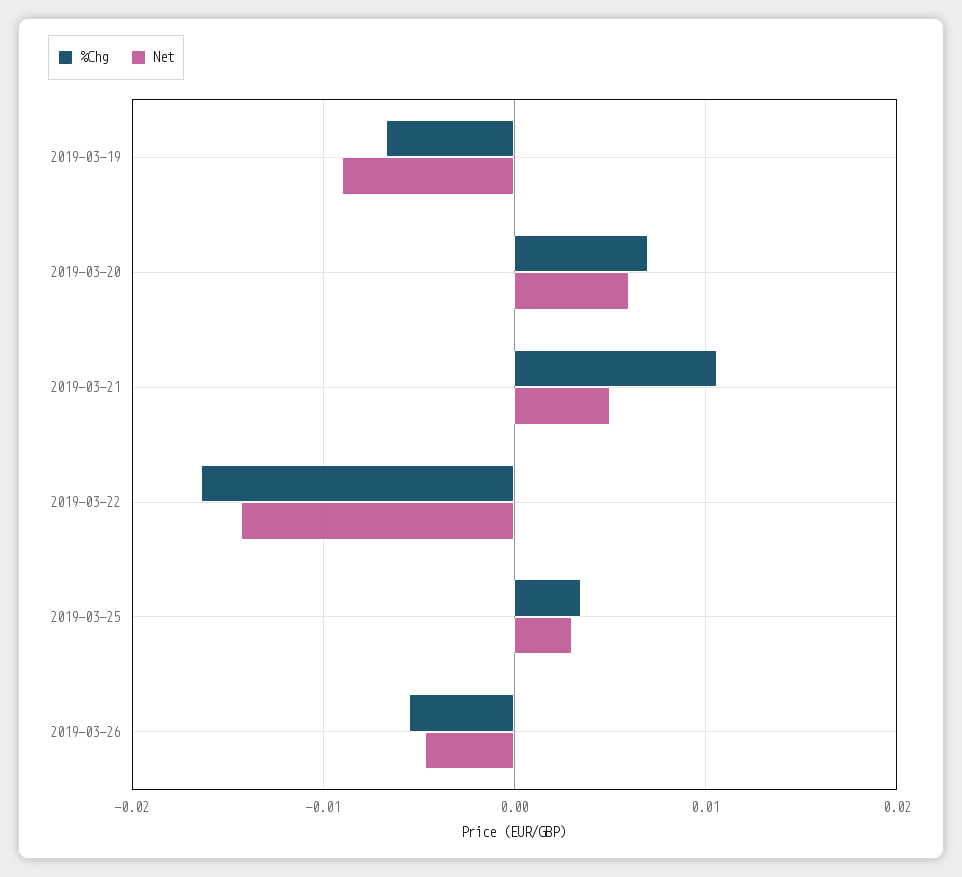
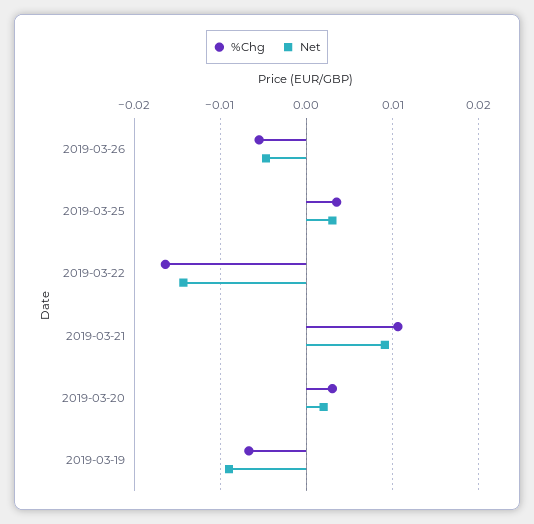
%Chg, 2019-03-20: 0.007 -> 0.003
Net, 2019-03-20: 0.006 -> 0.002
Net, 2019-03-21: 0.005 -> 0.009

